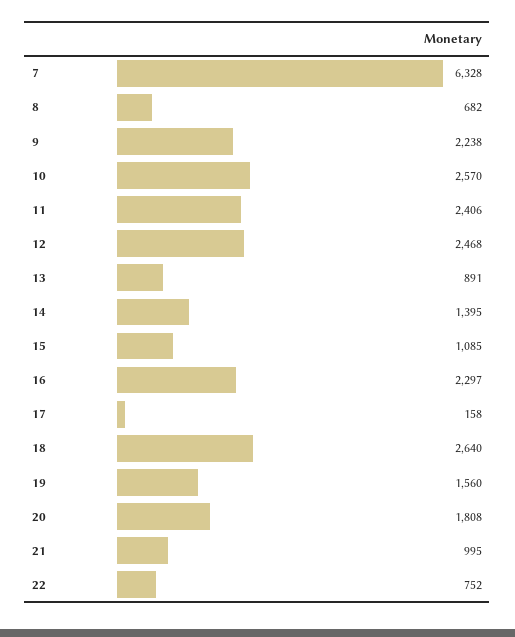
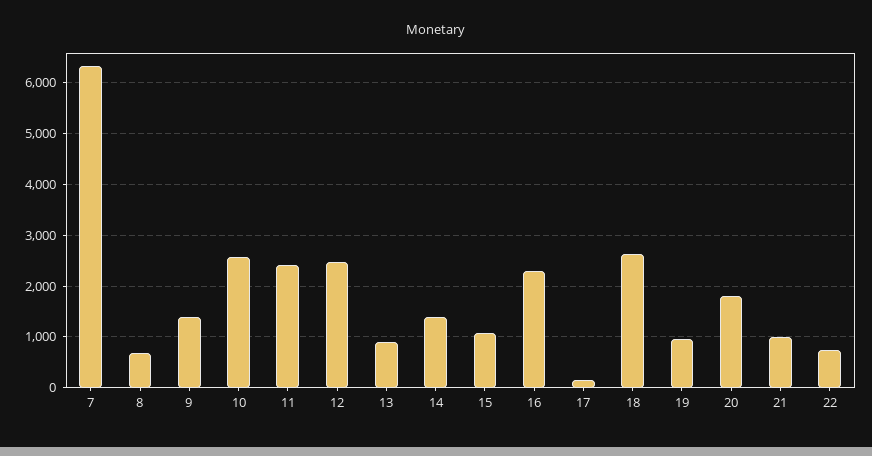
9: 2238 -> 1400
19: 1560 -> 1000

